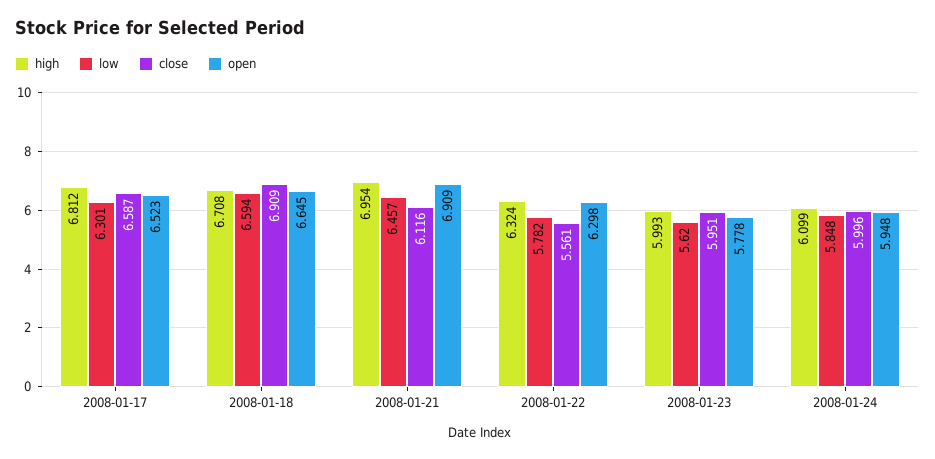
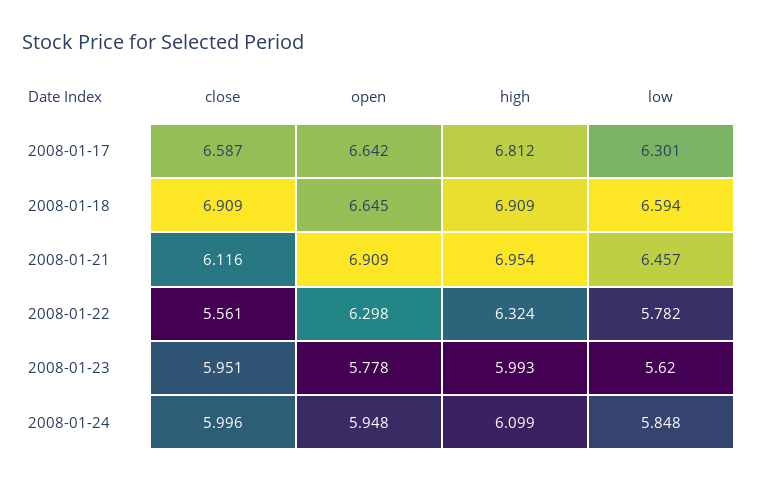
open, 2008-01-17: 6.523 -> 6.642
high, 2008-01-18: 6.708 -> 6.909

